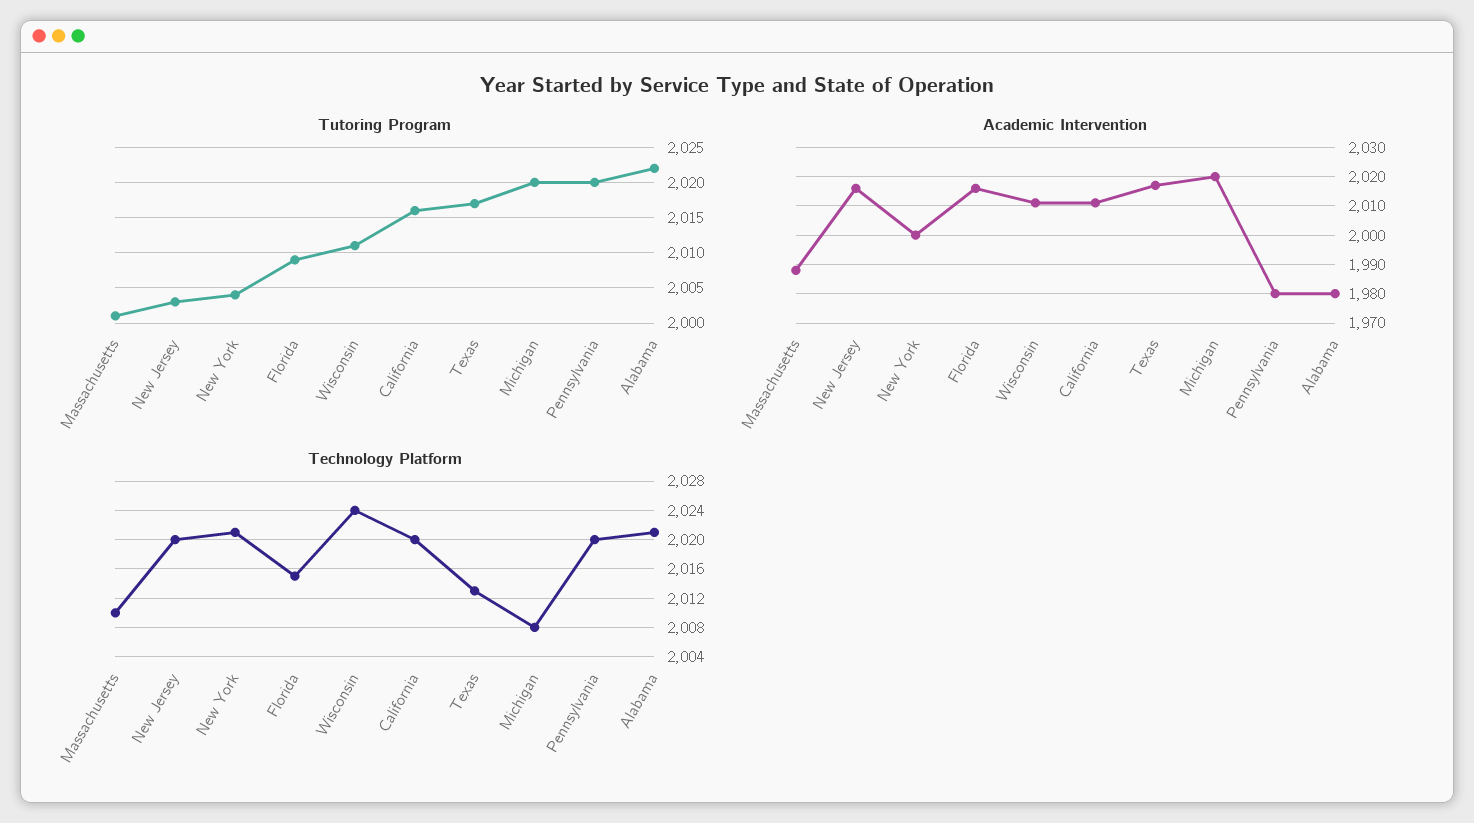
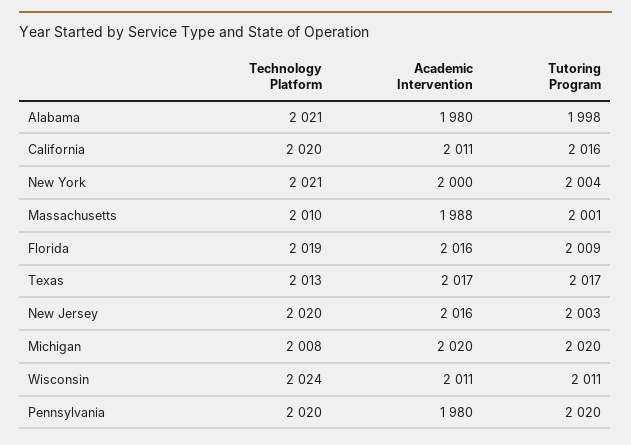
Tutoring Program, Alabama: 2022 -> 1998
Technology Platform, Florida: 2015 -> 2019

